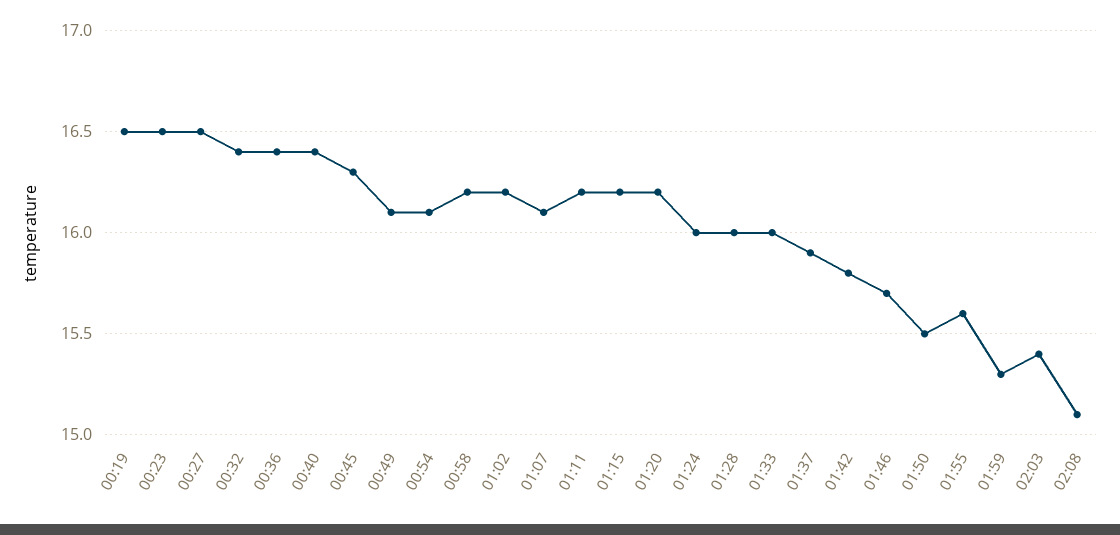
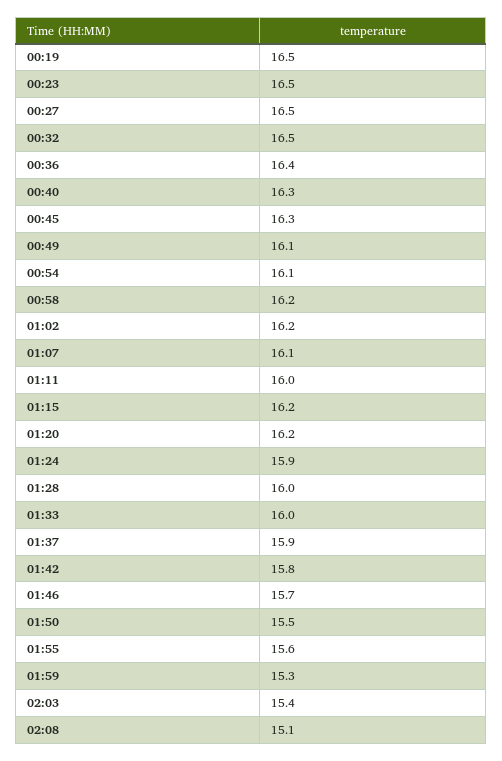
00:32: 16.4 -> 16.5
00:40: 16.4 -> 16.3
01:11: 16.2 -> 16
01:24: 16 -> 15.9

